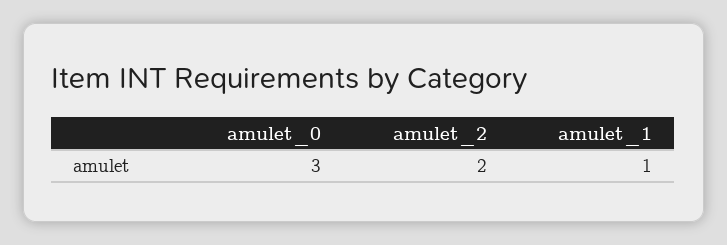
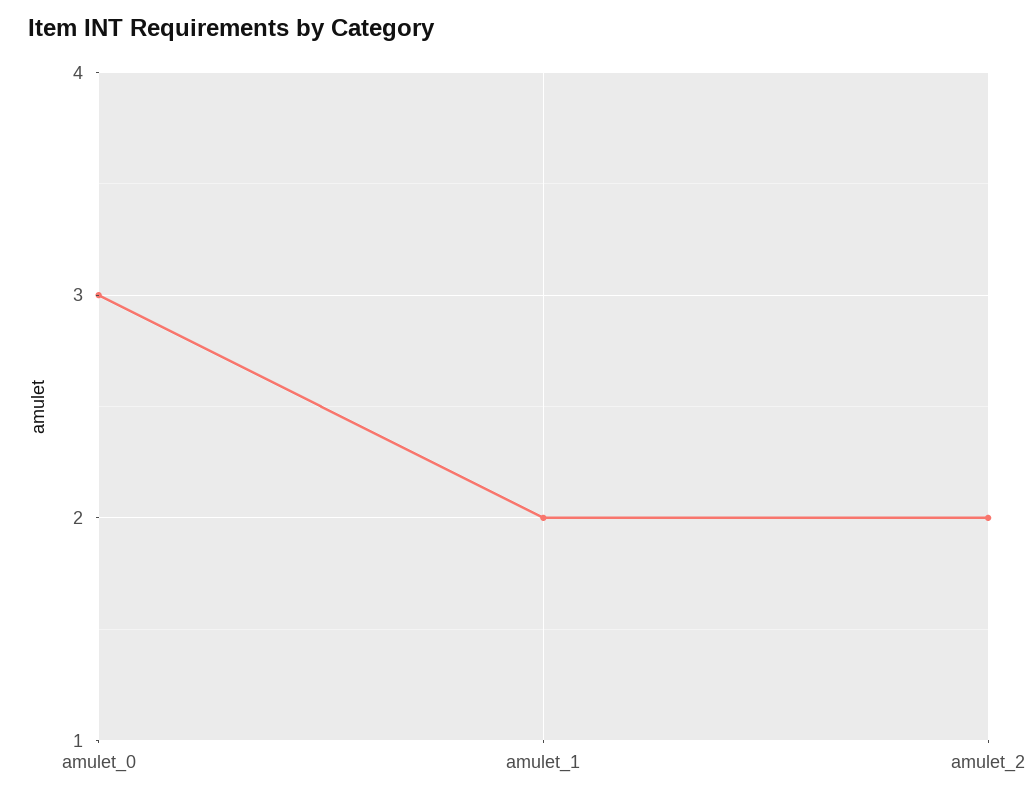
amulet_1: 1 -> 2

